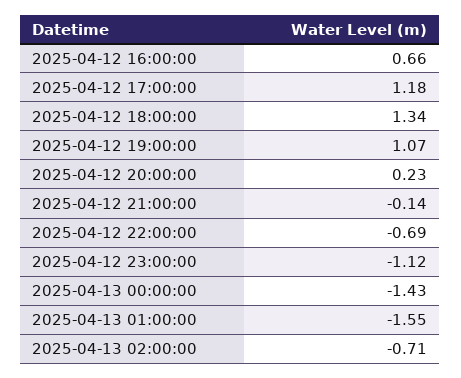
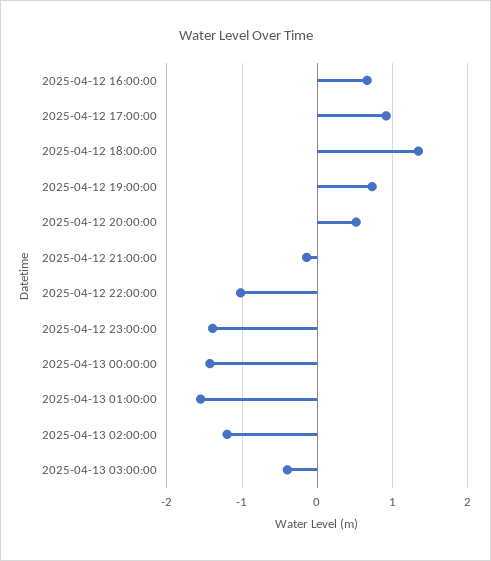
2025-04-12 17:00:00: 1.18 -> 0.9
2025-04-12 19:00:00: 1.07 -> 0.7
2025-04-12 20:00:00: 0.23 -> 0.5
2025-04-12 22:00:00: -0.69 -> -1
2025-04-12 23:00:00: -1.12 -> -1.4
2025-04-13 02:00:00: -0.71 -> -1.2
2025-04-13 03:00:00: none -> -0.4

